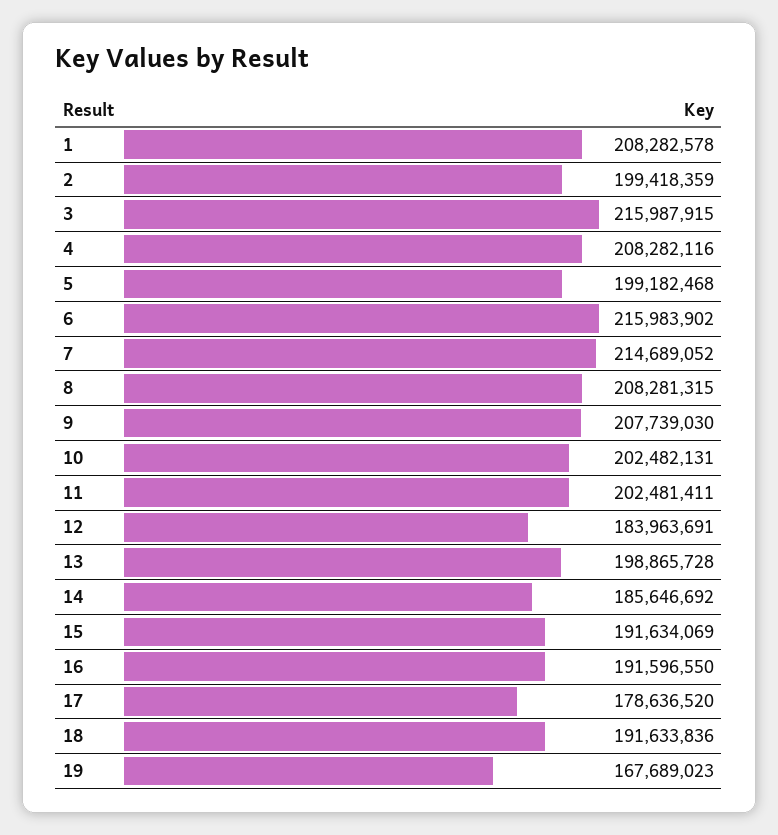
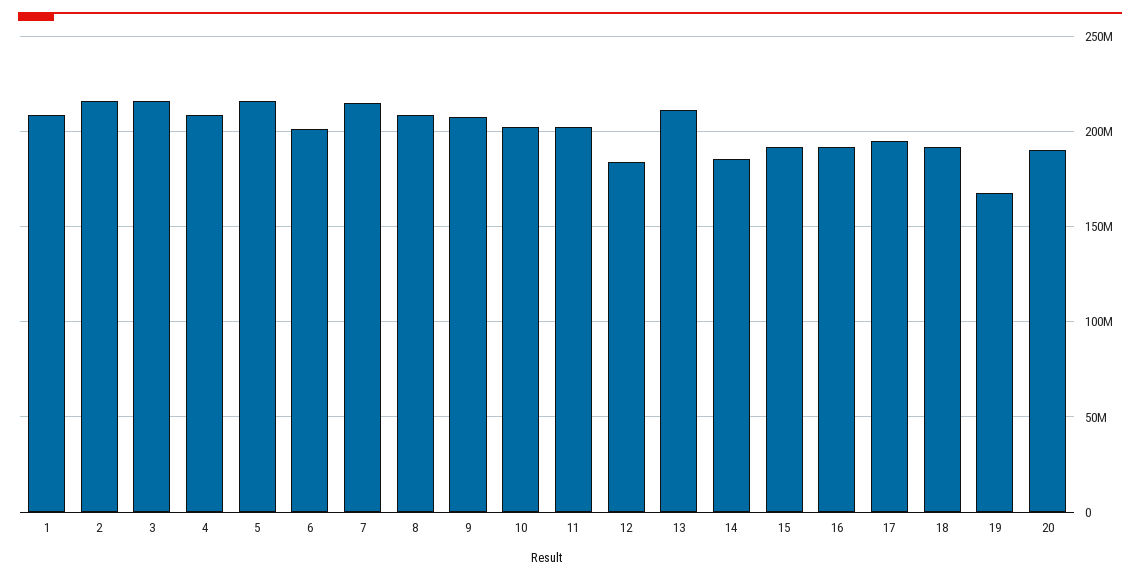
2: 199418359 -> 215000000
5: 199182468 -> 215000000
6: 215983902 -> 200000000
13: 198865728 -> 210000000
17: 178636520 -> 195000000
20: none -> 190000000

